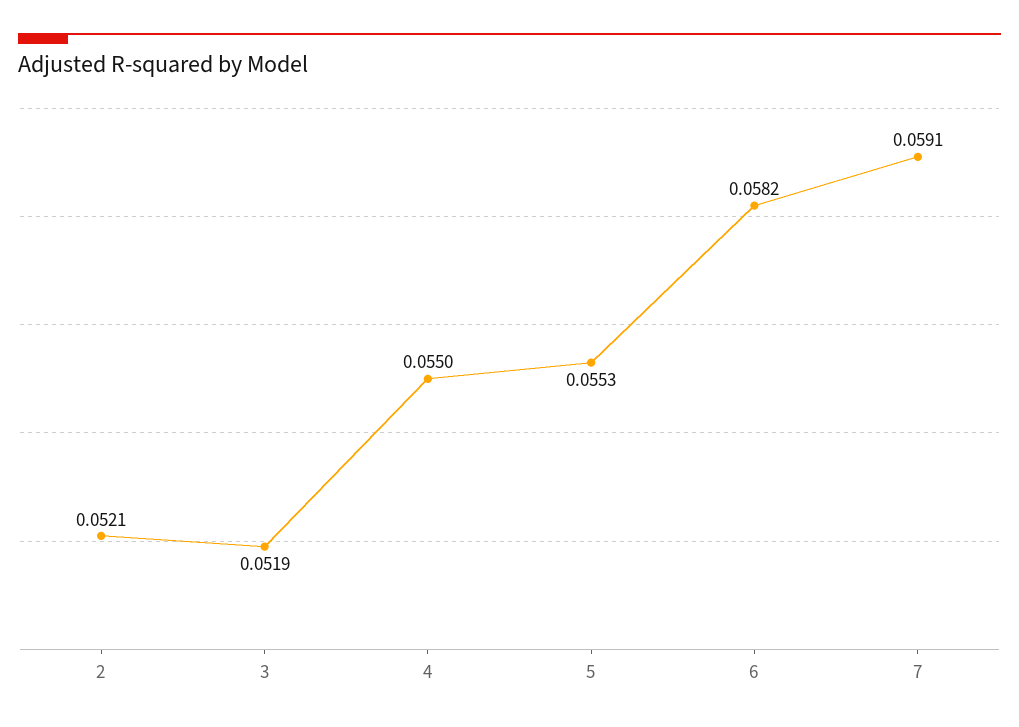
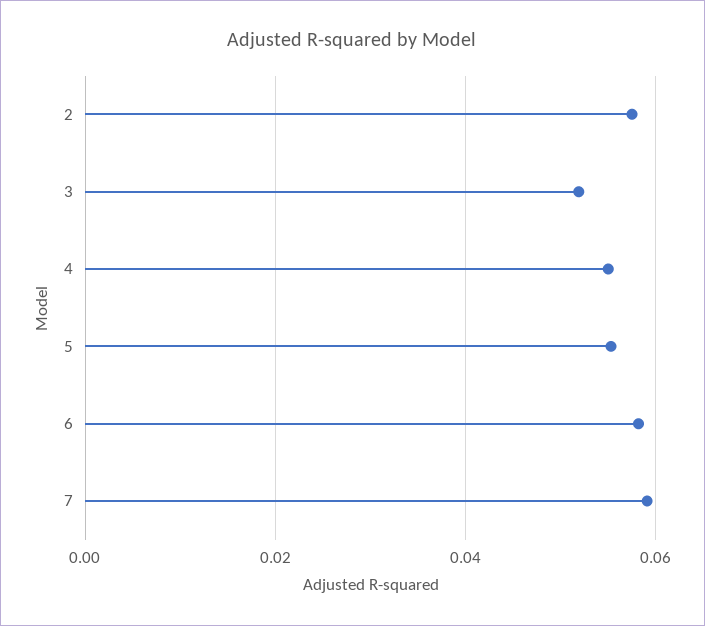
2: 0.0521 -> 0.058

